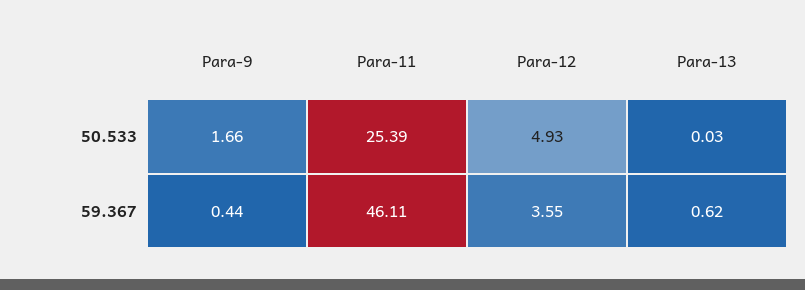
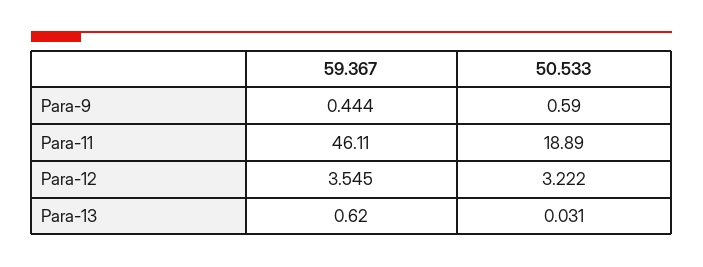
Para-9, 50.533: 1.66 -> 0.59
Para-11, 50.533: 25.39 -> 18.89
Para-12, 50.533: 4.93 -> 3.222

